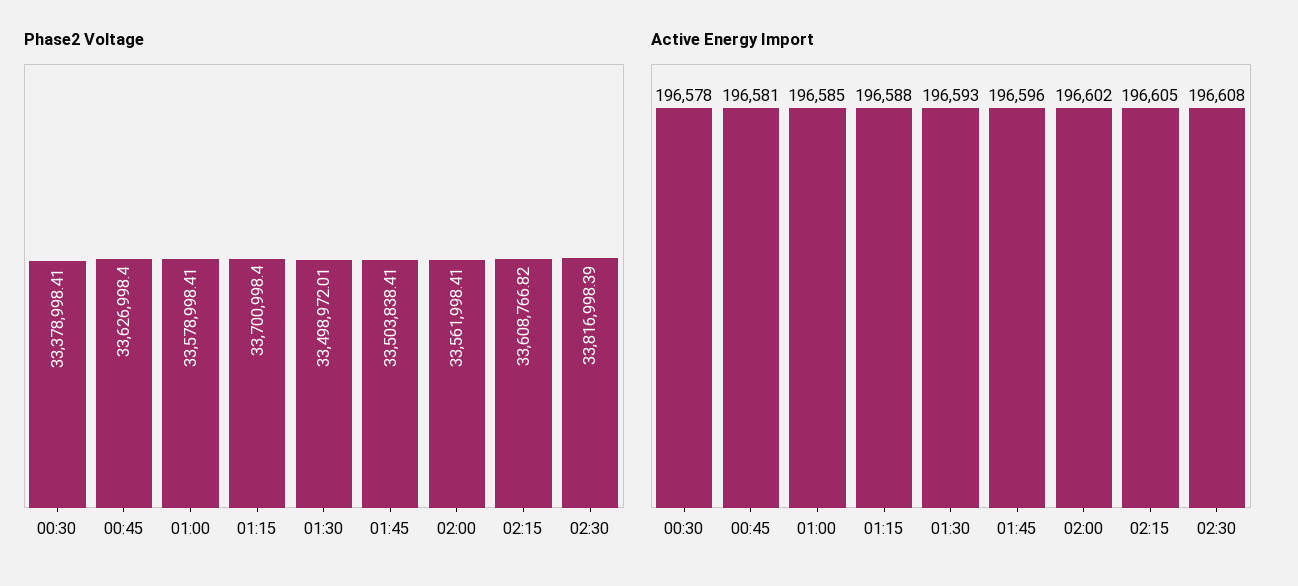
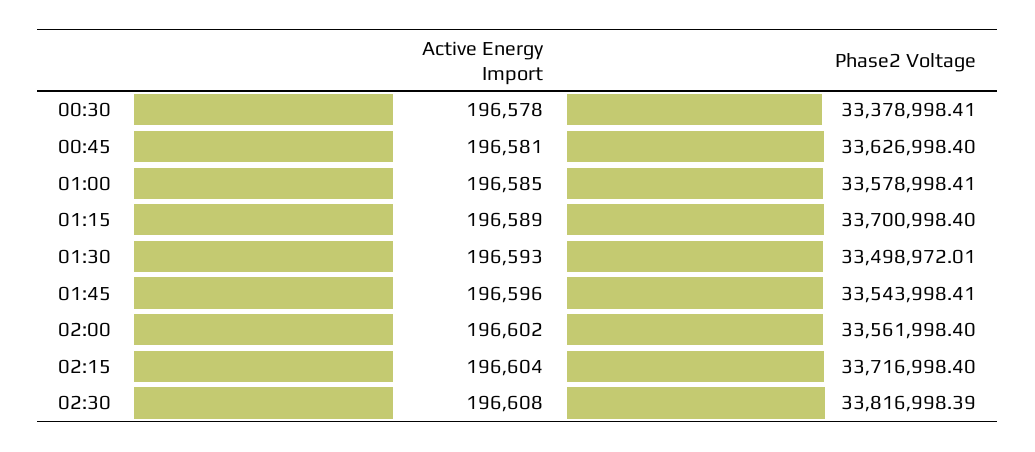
Phase2 Voltage, 01:45: 33503838.41 -> 33543998.41
Phase2 Voltage, 02:00: 33561998.41 -> 33561998.4
Phase2 Voltage, 02:15: 33608766.82 -> 33716998.4
Active Energy Import, 01:15: 196588 -> 196589
Active Energy Import, 02:15: 196605 -> 196604

